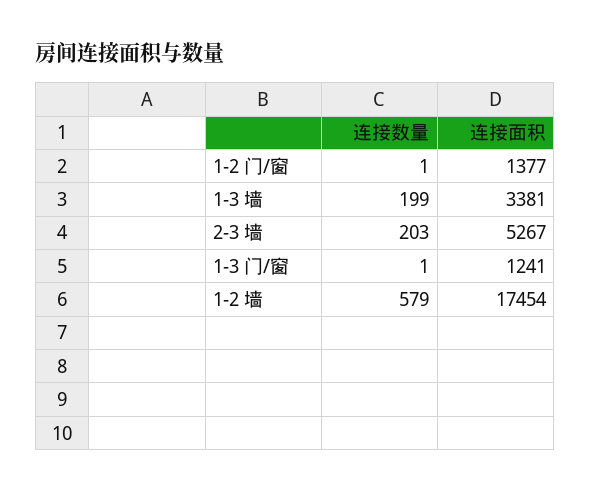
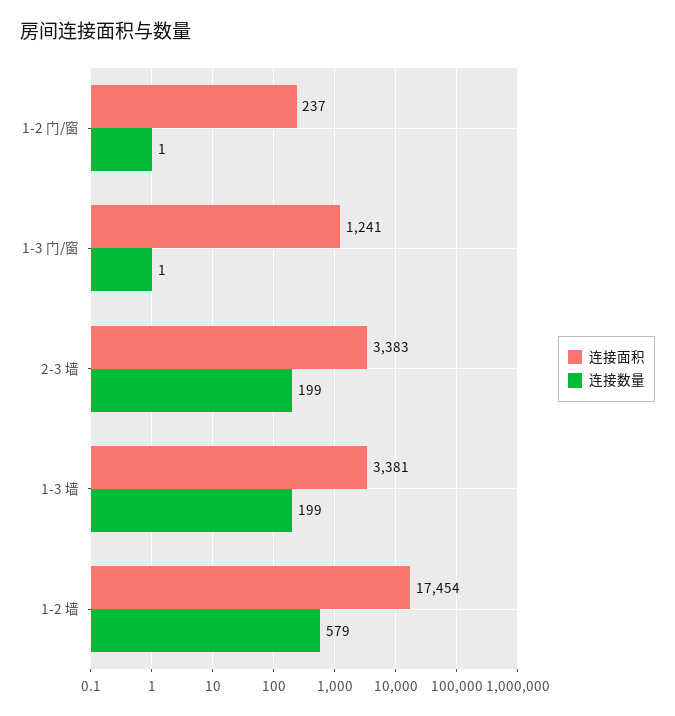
连接面积, 1-2 门/窗: 1377 -> 237
连接数量, 2-3 墙: 203 -> 199
连接面积, 2-3 墙: 5267 -> 3383

